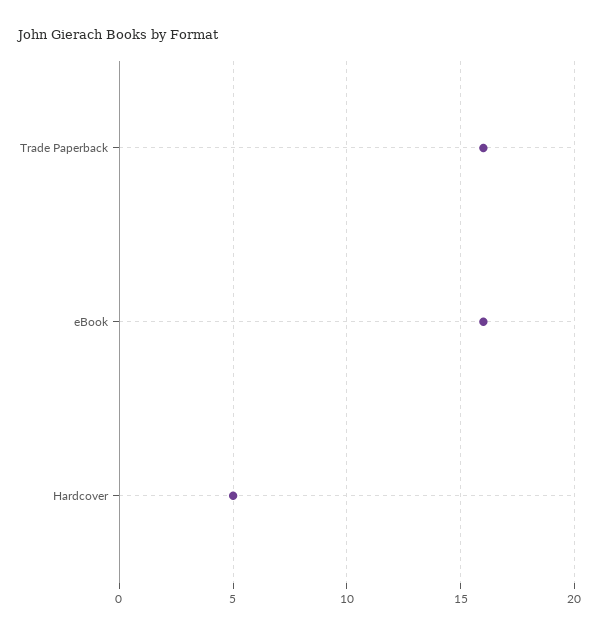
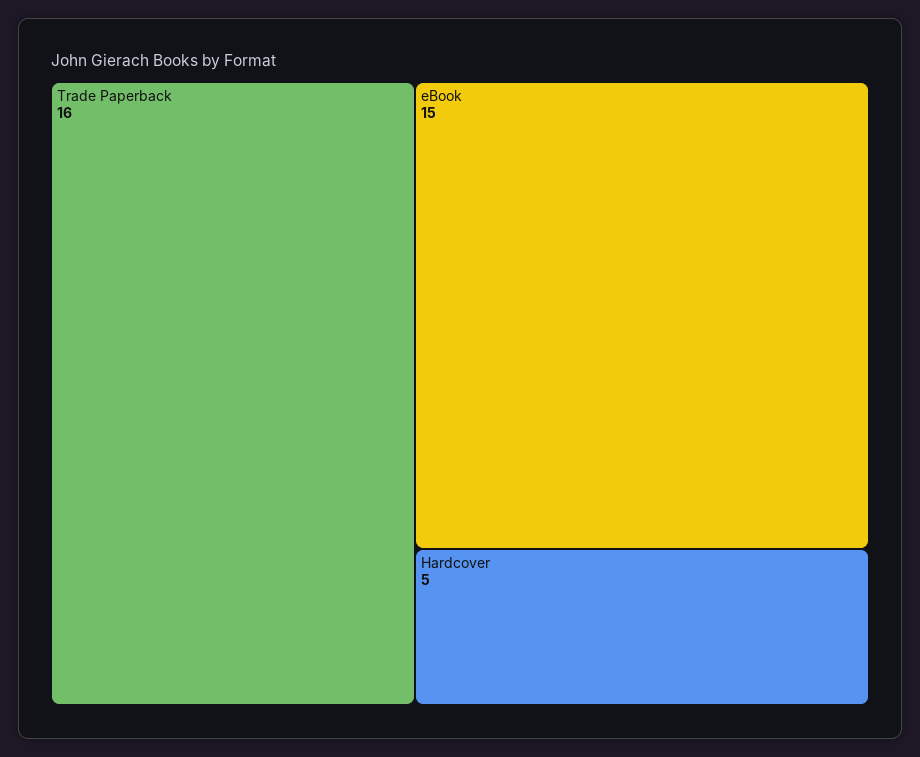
eBook: 16 -> 15

